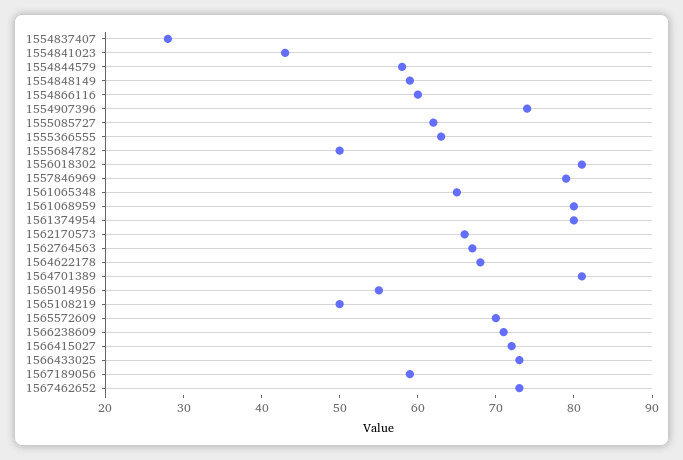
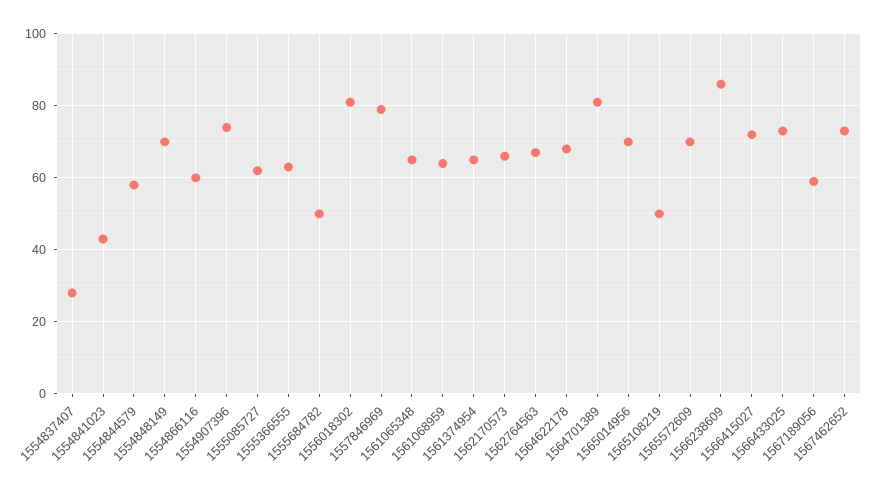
1554848149: 60 -> 70
1561068959: 80 -> 65
1561374954: 80 -> 65
1565014956: 55 -> 70
1566238609: 70 -> 85

